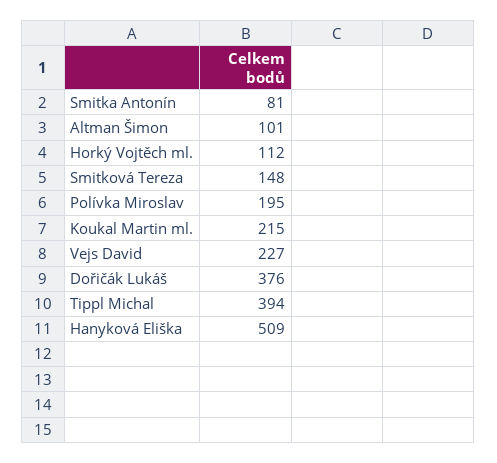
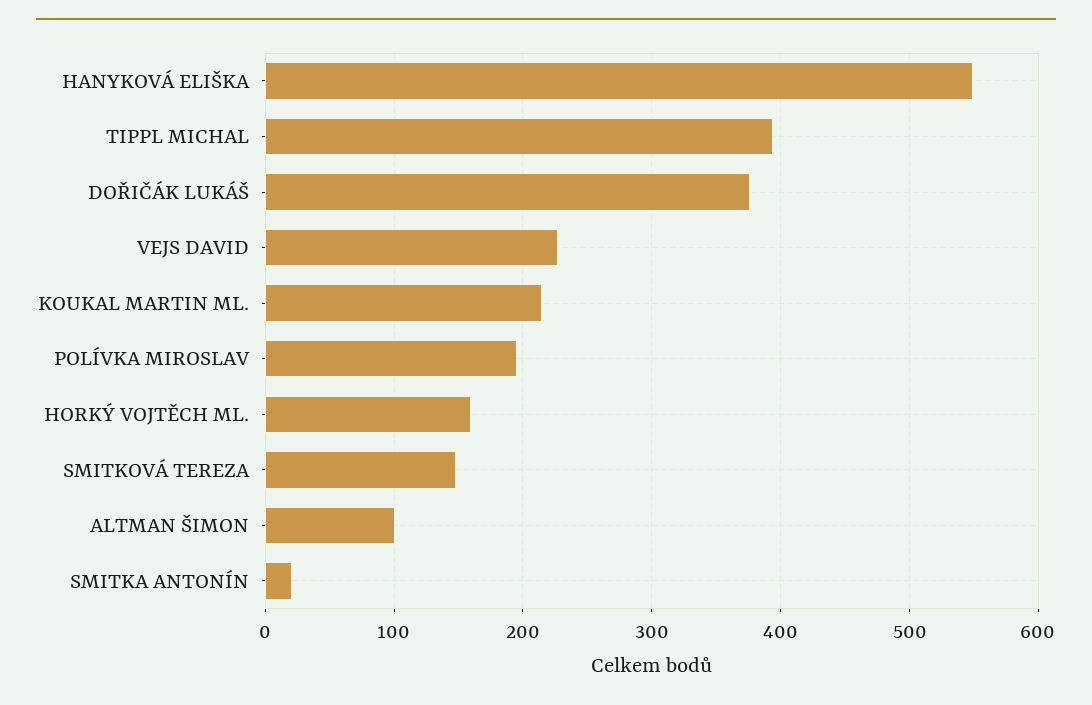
Smitka Antonín: 81 -> 20
Horký Vojtěch ml.: 112 -> 160
Hanyková Eliška: 509 -> 550

